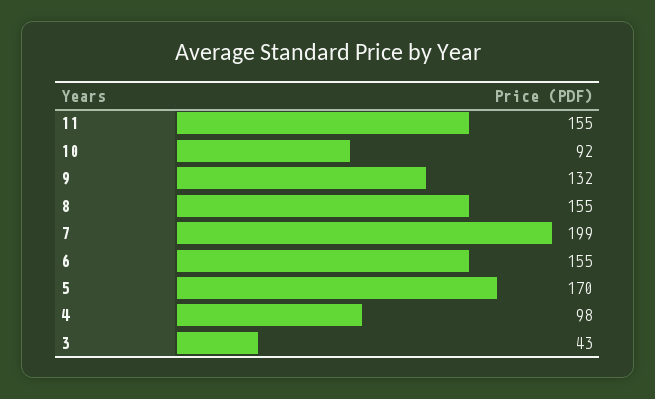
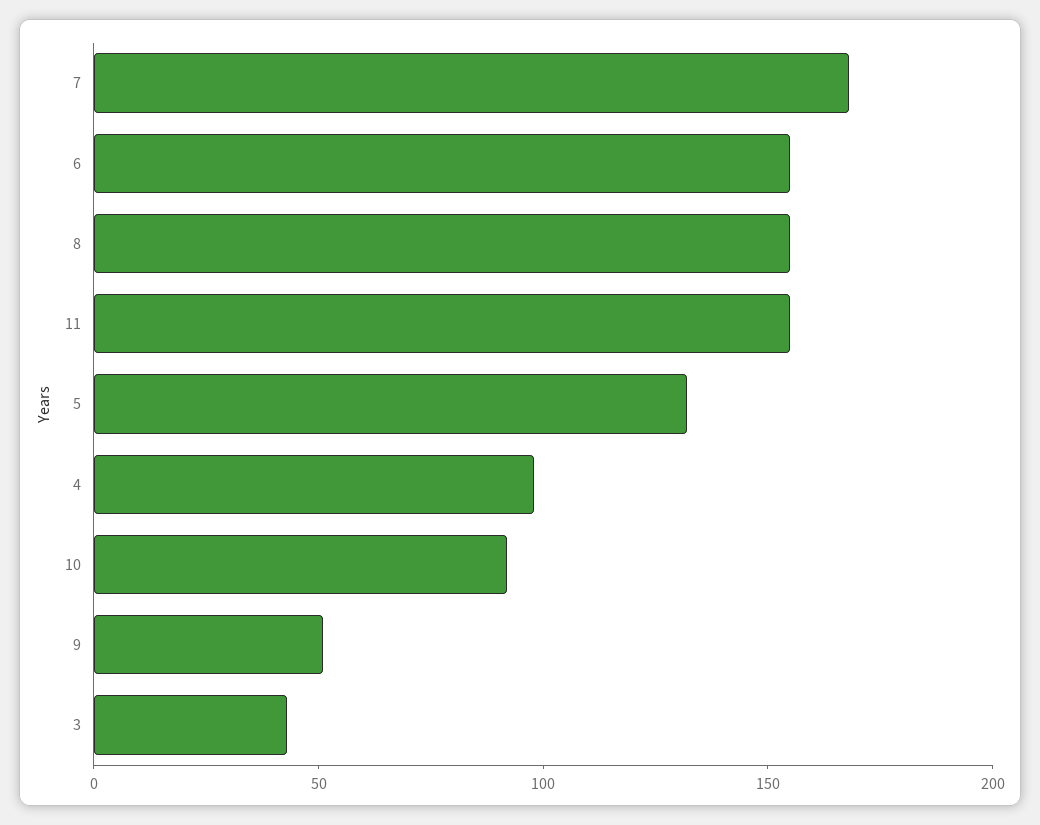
9: 132 -> 50
7: 199 -> 170
5: 170 -> 130

